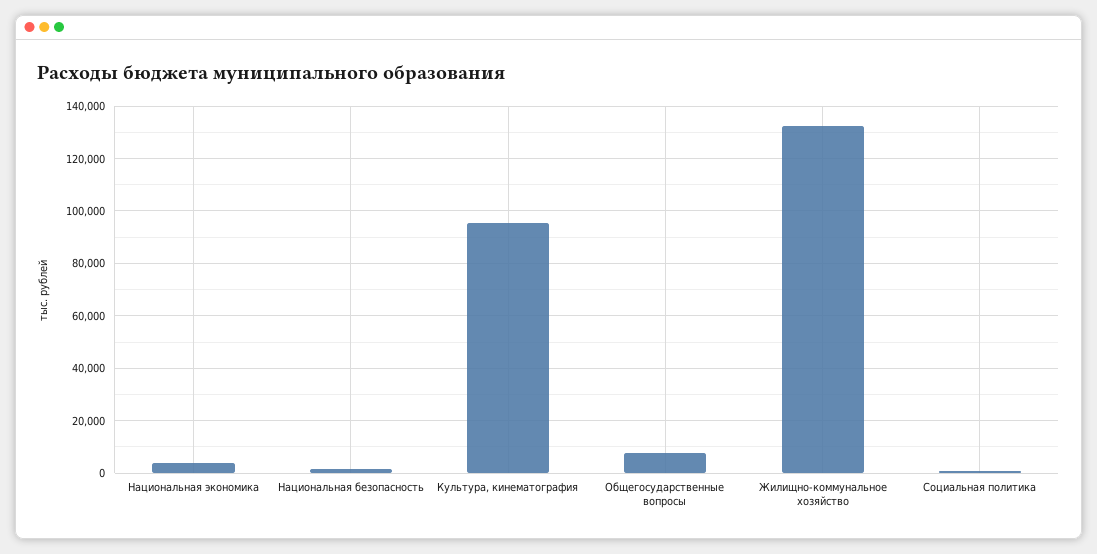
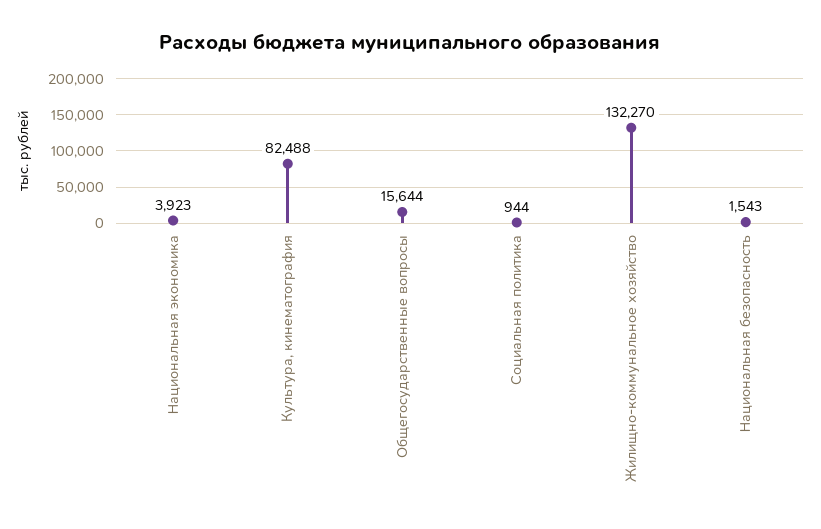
Культура, кинематография: 95000 -> 82488
Общегосударственные вопросы: 7500 -> 15644

